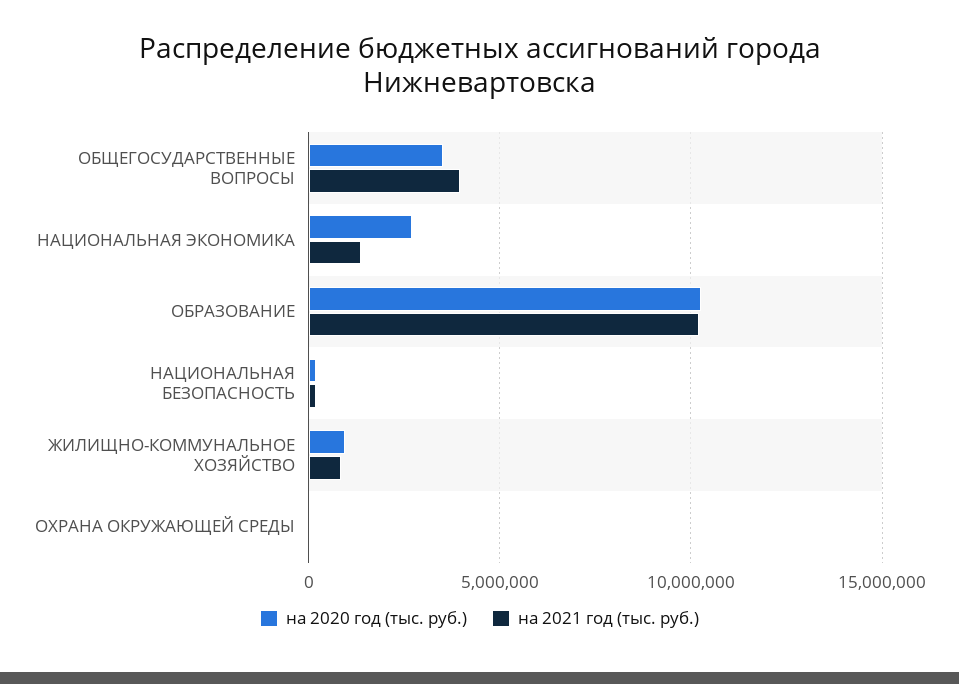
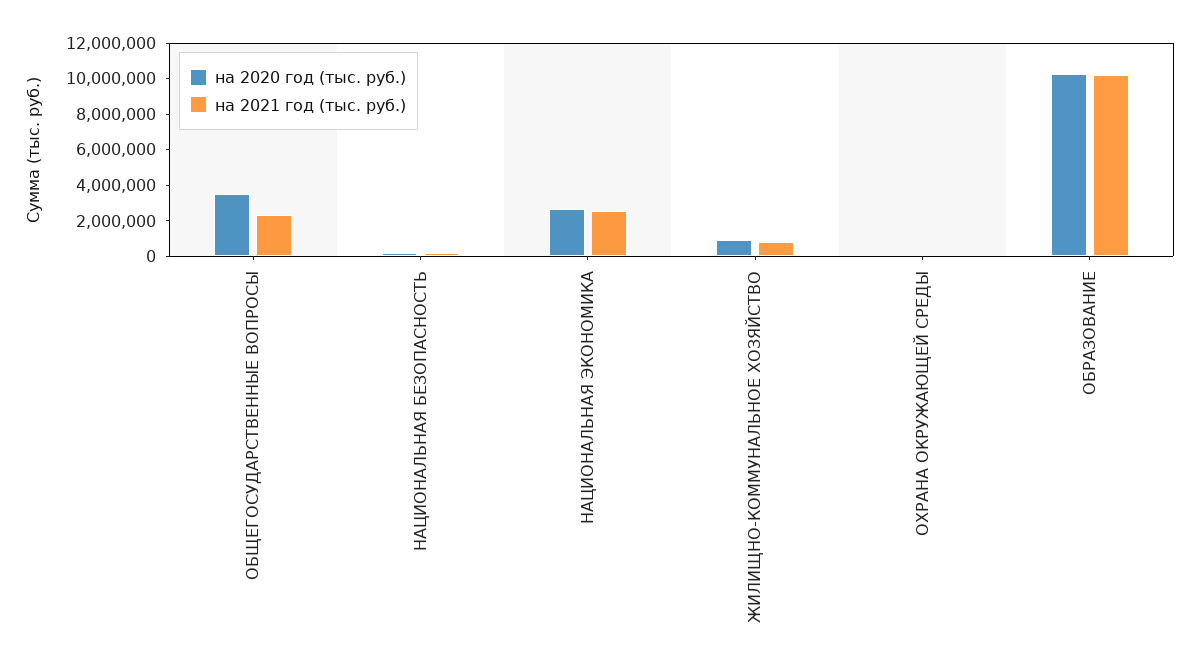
на 2021 год (тыс. руб.), ОБЩЕГОСУДАРСТВЕННЫЕ ВОПРОСЫ: 4000000 -> 2500000
на 2021 год (тыс. руб.), НАЦИОНАЛЬНАЯ ЭКОНОМИКА: 1500000 -> 2500000

